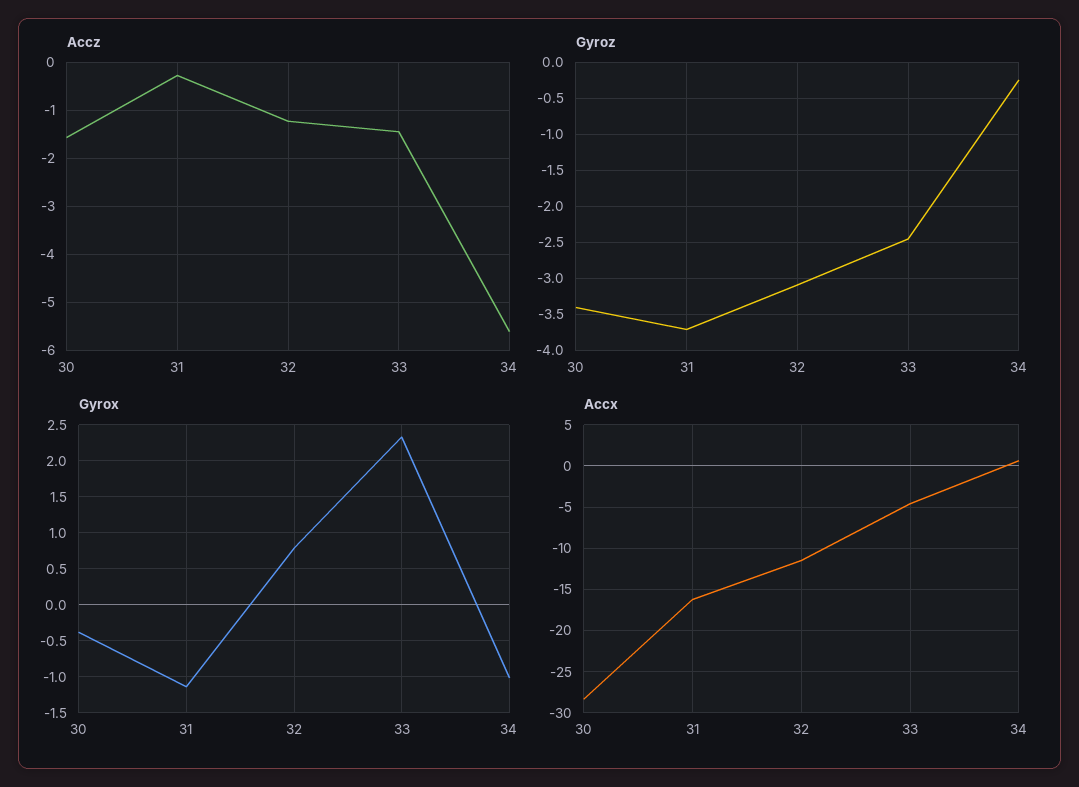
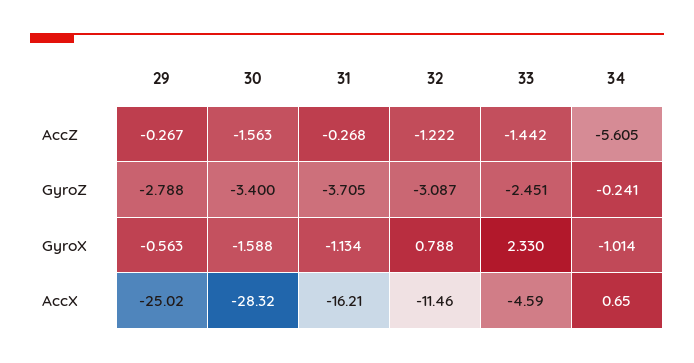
Gyrox, 30: -0.4 -> -1.588
Accz, 29: none -> -0.267
Gyroz, 29: none -> -2.788
Gyrox, 29: none -> -0.563
Accx, 29: none -> -25.02

